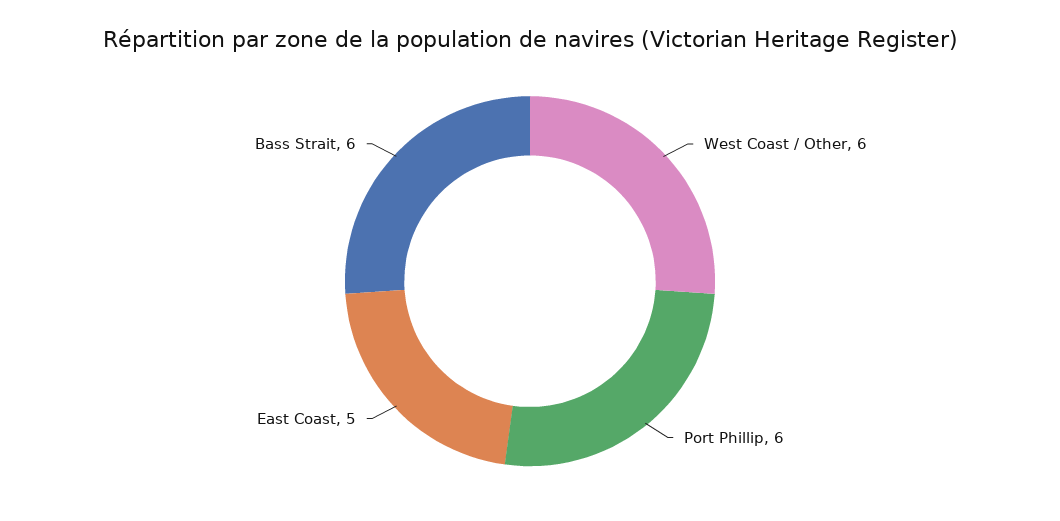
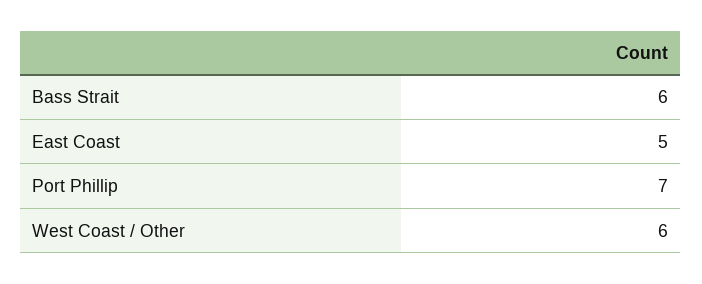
Port Phillip: 6 -> 7

